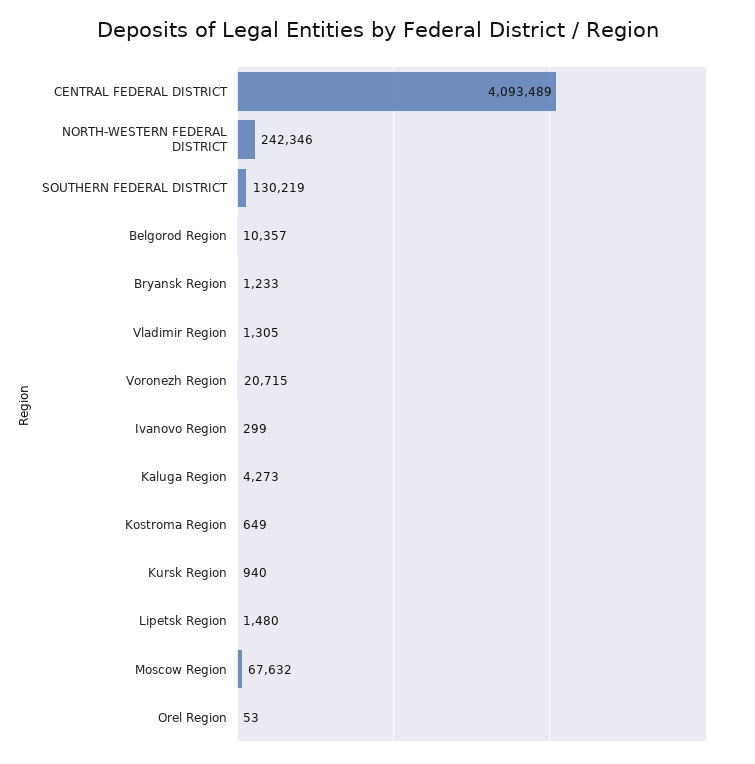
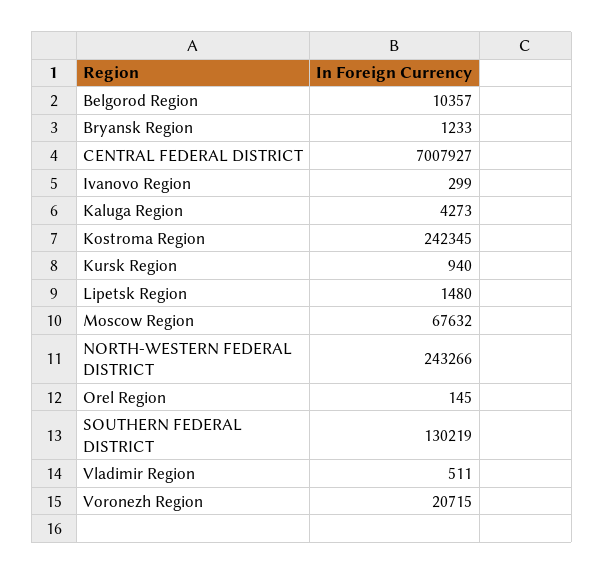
CENTRAL FEDERAL DISTRICT: 4093489 -> 7007927
NORTH-WESTERN FEDERAL DISTRICT: 242346 -> 243266
Vladimir Region: 1305 -> 511
Kostroma Region: 649 -> 242345
Orel Region: 53 -> 145

